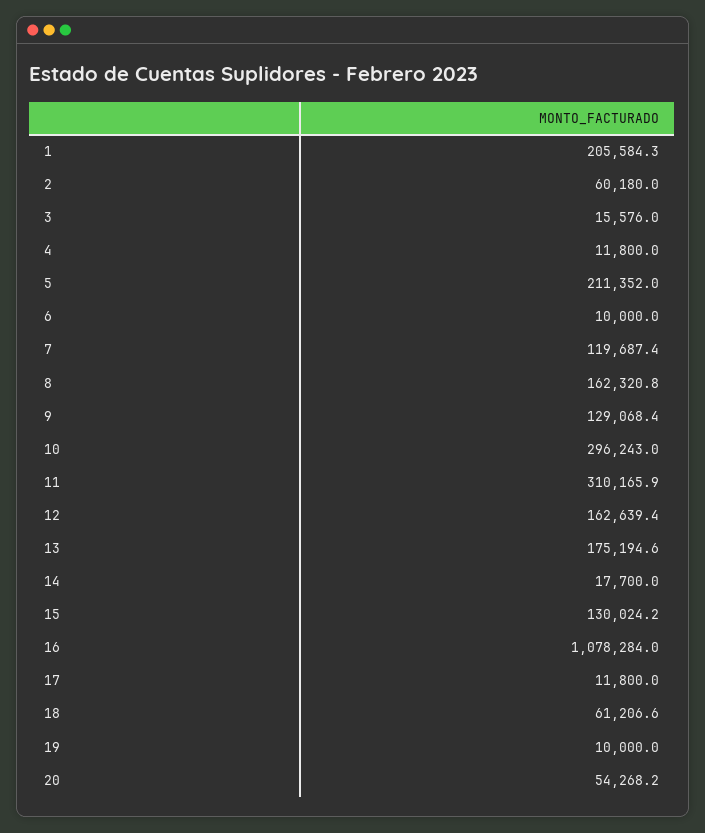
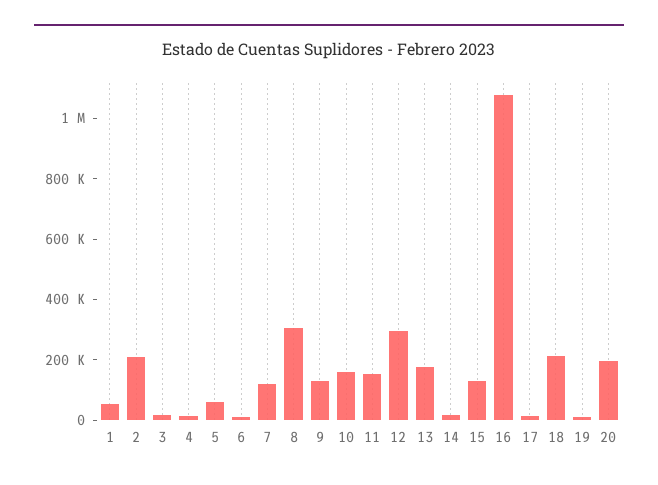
1: 205584.3 -> 50000
2: 60180 -> 200000
5: 211352 -> 50000
8: 162320.8 -> 300000
10: 296243 -> 150000
11: 310165.9 -> 150000
12: 162639.4 -> 300000
18: 61206.6 -> 200000
20: 54268.2 -> 200000

